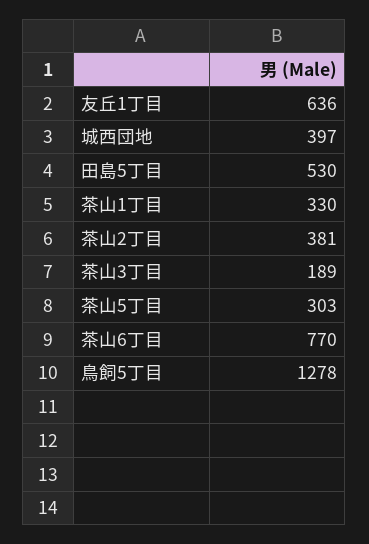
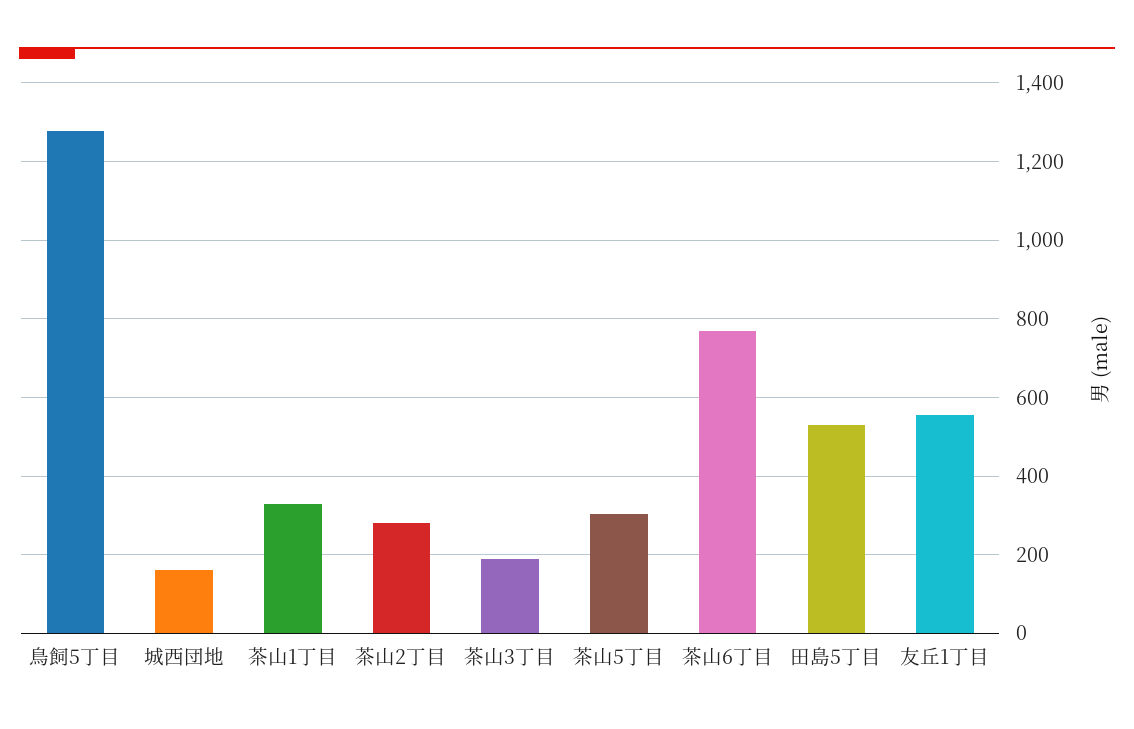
友丘1丁目: 636 -> 560
城西団地: 397 -> 160
茶山2丁目: 381 -> 280

